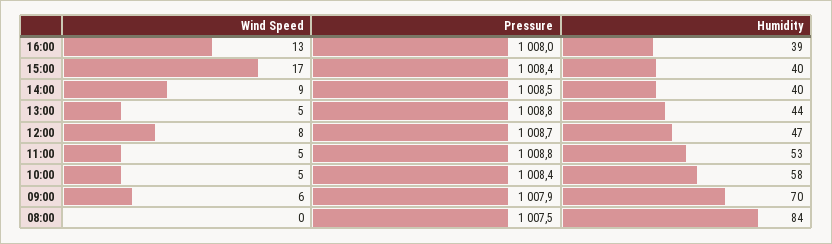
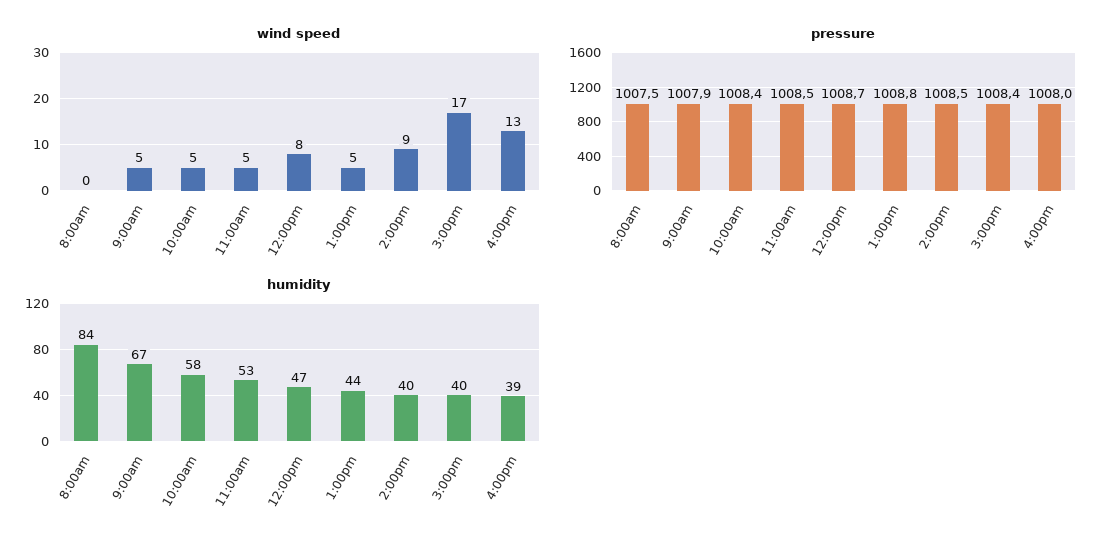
Pressure, 11:00: 1008.8 -> 1008.5
Wind Speed, 09:00: 6 -> 5
Humidity, 09:00: 70 -> 67

